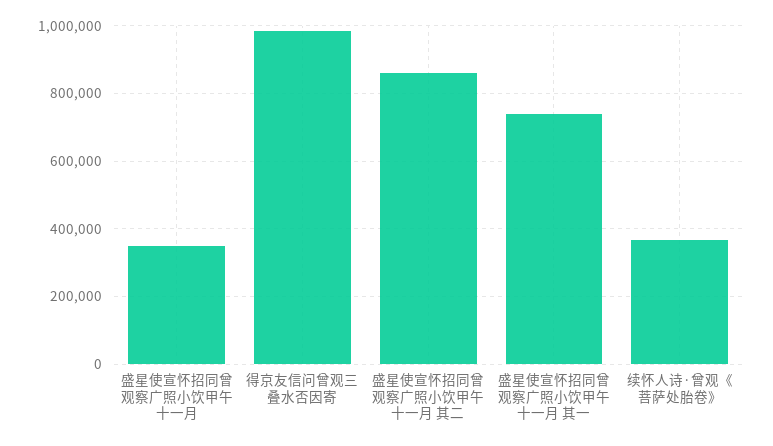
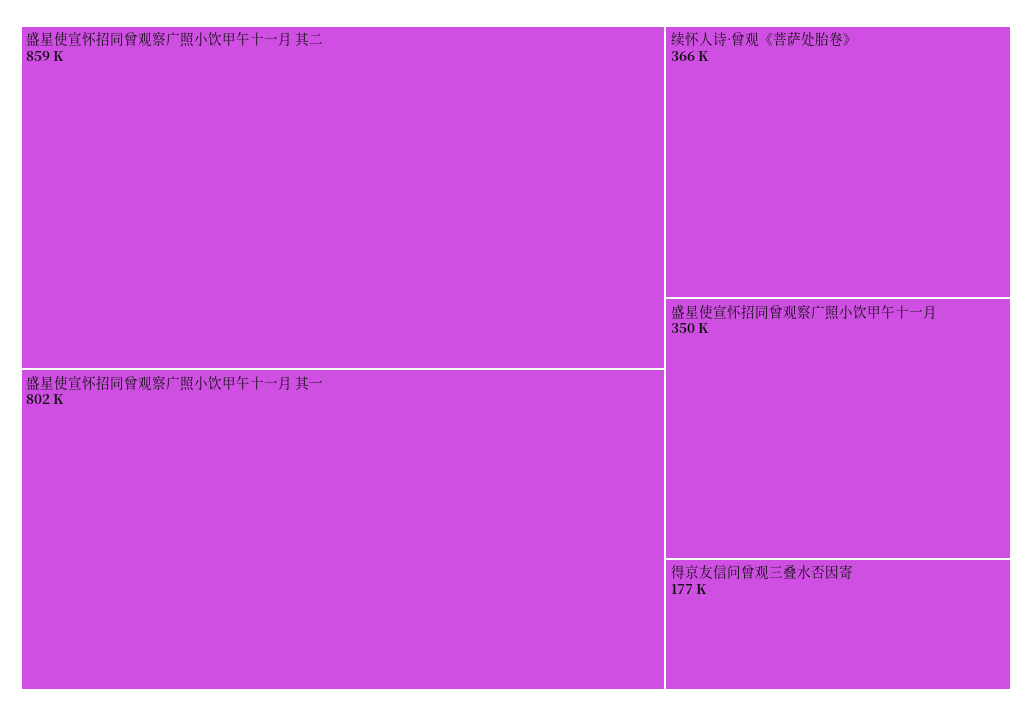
得京友信问曾观三叠水否因寄: 980000 -> 177000
盛星使宣怀招同曾观察广照小饮甲午十一月 其一: 740000 -> 802000

